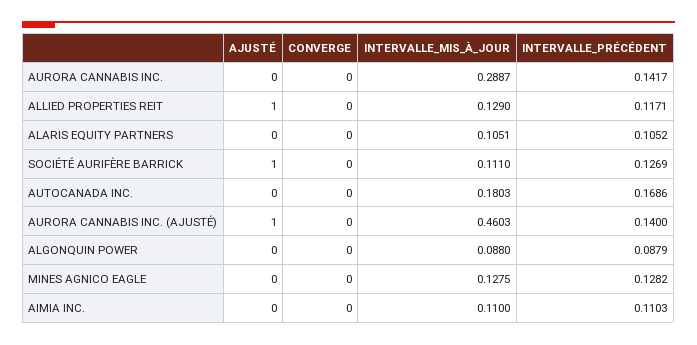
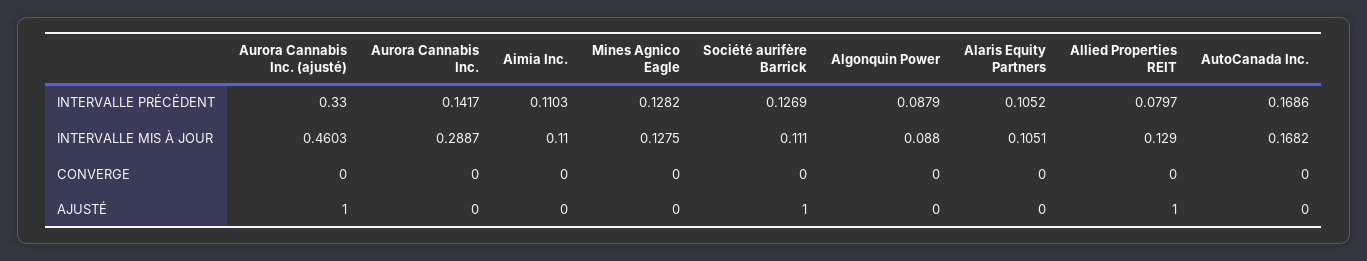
INTERVALLE_PRÉCÉDENT, ALLIED PROPERTIES REIT: 0.1171 -> 0.0797
INTERVALLE_MIS_À_JOUR, AUTOCANADA INC.: 0.1803 -> 0.1682
INTERVALLE_PRÉCÉDENT, AURORA CANNABIS INC. (AJUSTÉ): 0.14 -> 0.33

